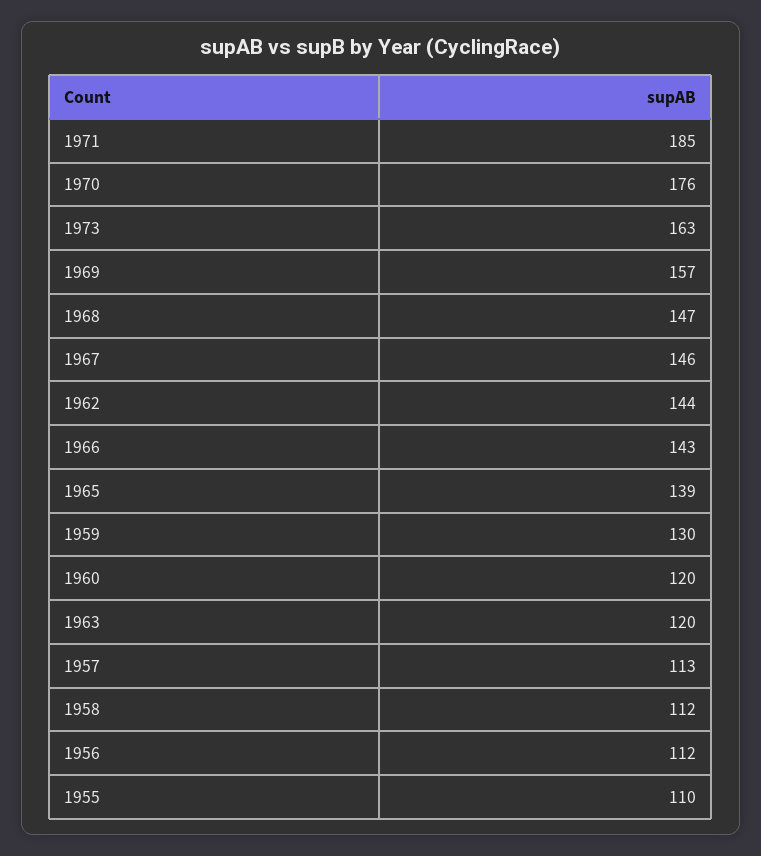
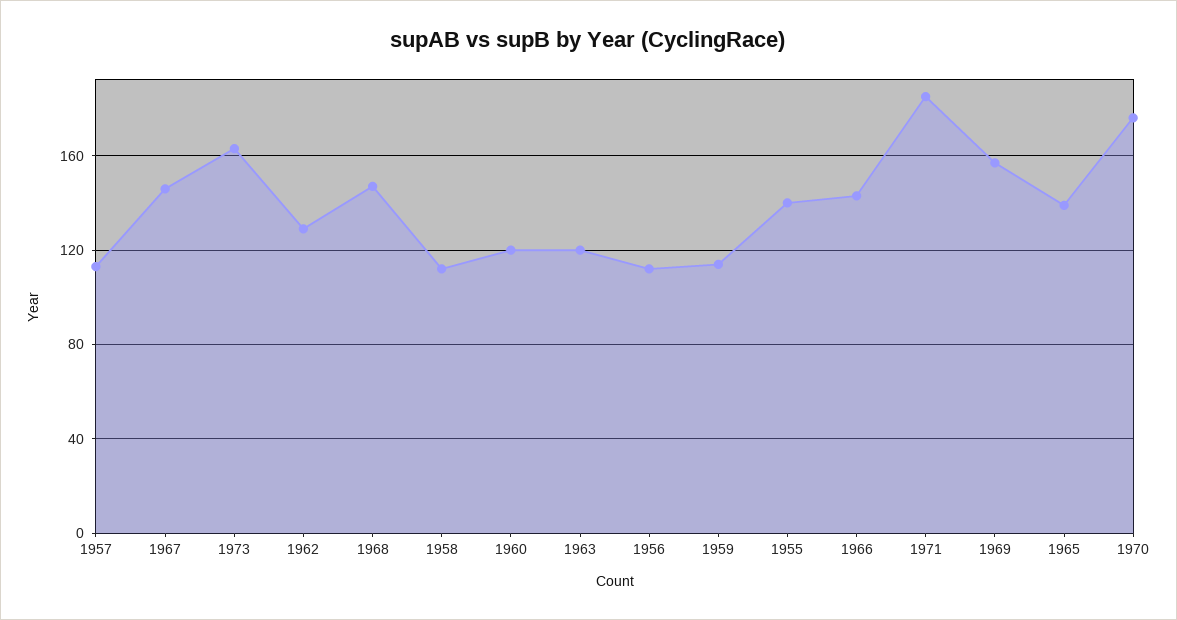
1962: 144 -> 130
1959: 130 -> 115
1955: 110 -> 140

